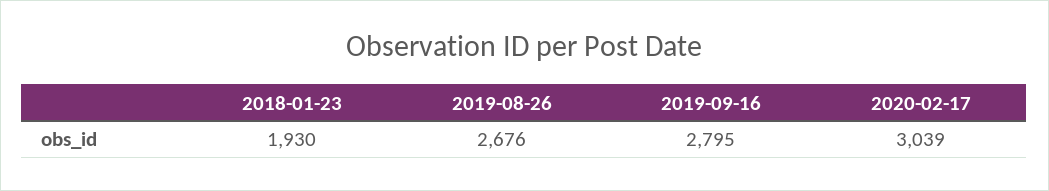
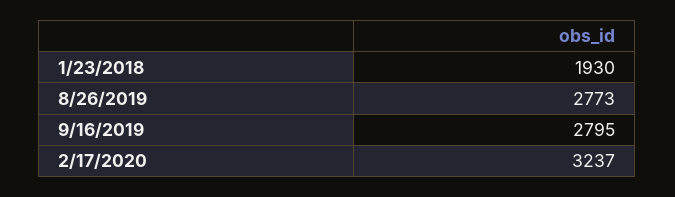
2019-08-26: 2676 -> 2773
2020-02-17: 3039 -> 3237

